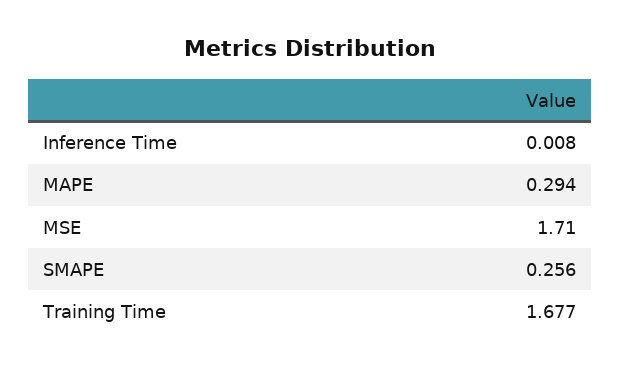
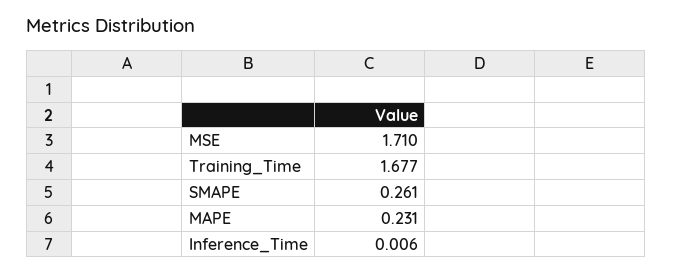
Inference Time: 0.008 -> 0.006
MAPE: 0.294 -> 0.231
SMAPE: 0.256 -> 0.261

